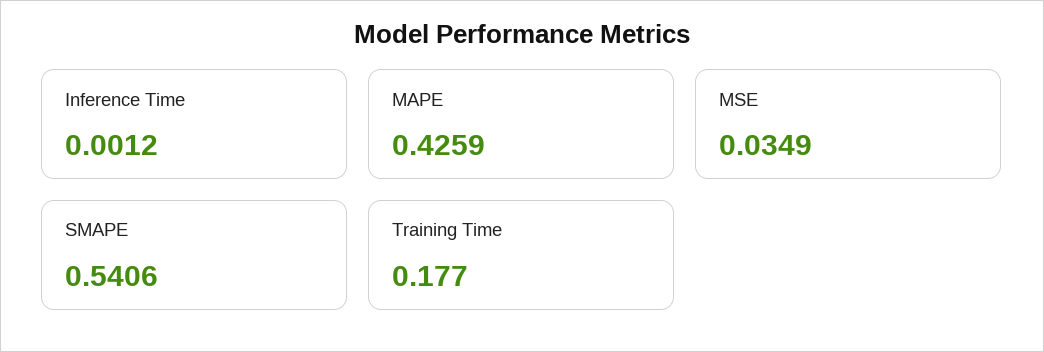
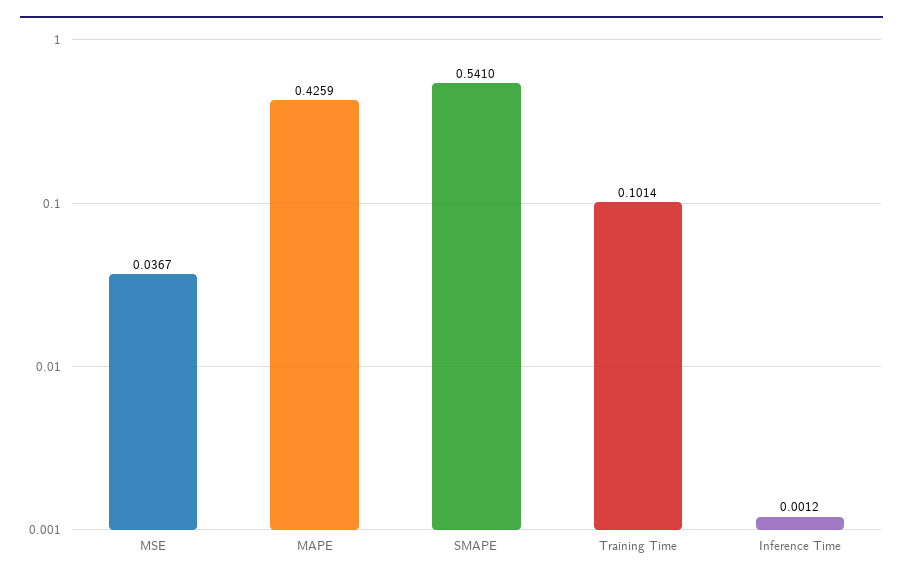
MSE: 0.0349 -> 0.0367
SMAPE: 0.5406 -> 0.541
Training Time: 0.177 -> 0.1014

